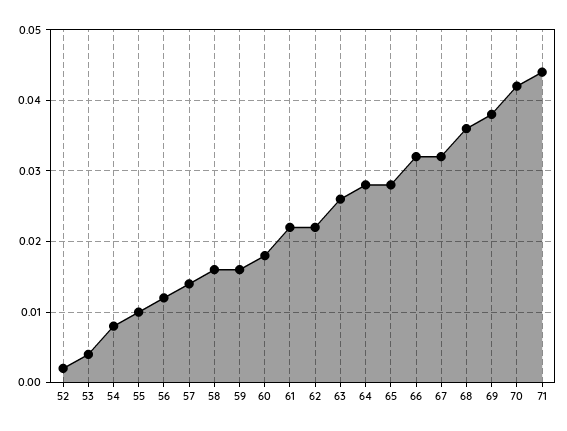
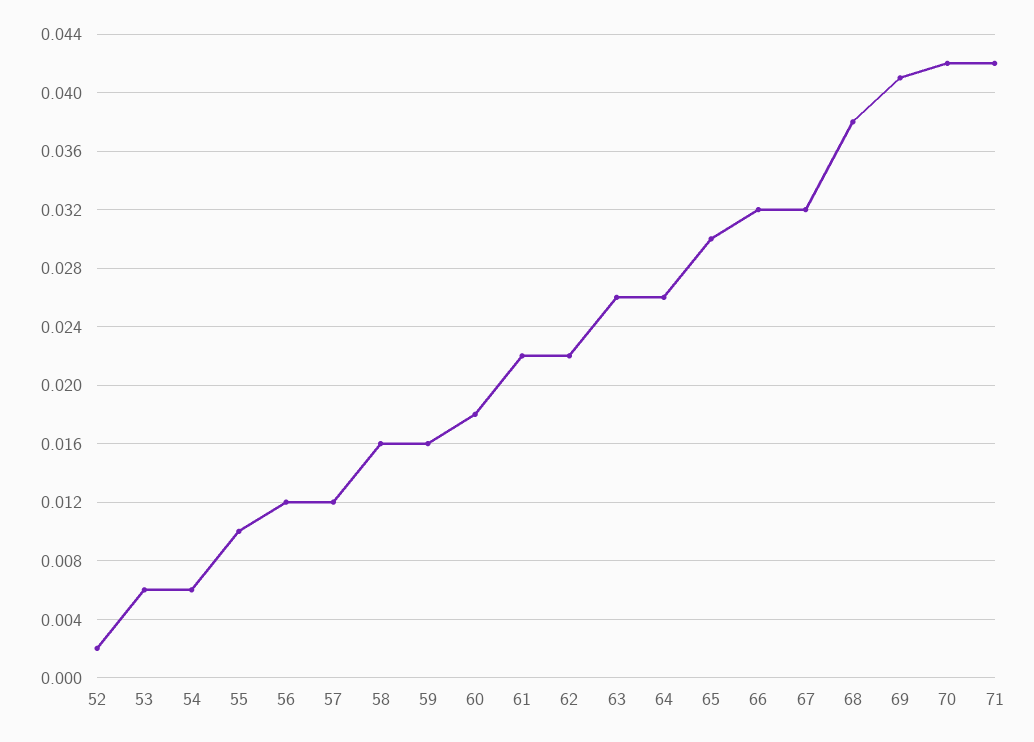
53: 0.004 -> 0.006
54: 0.008 -> 0.006
57: 0.014 -> 0.012
64: 0.028 -> 0.026
65: 0.028 -> 0.03
68: 0.036 -> 0.038
69: 0.038 -> 0.041
71: 0.044 -> 0.042

